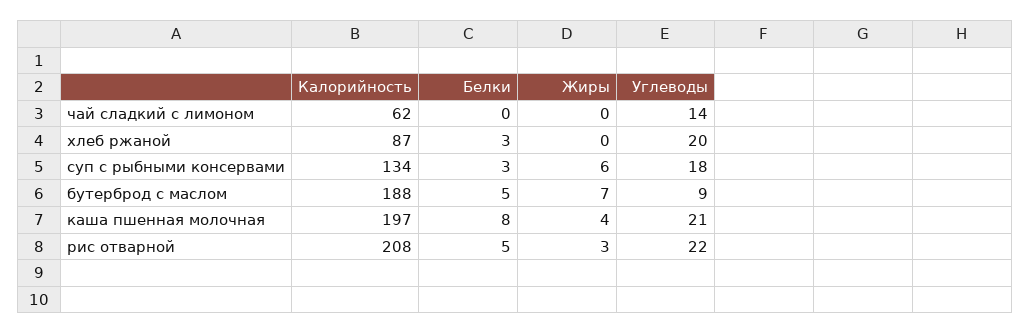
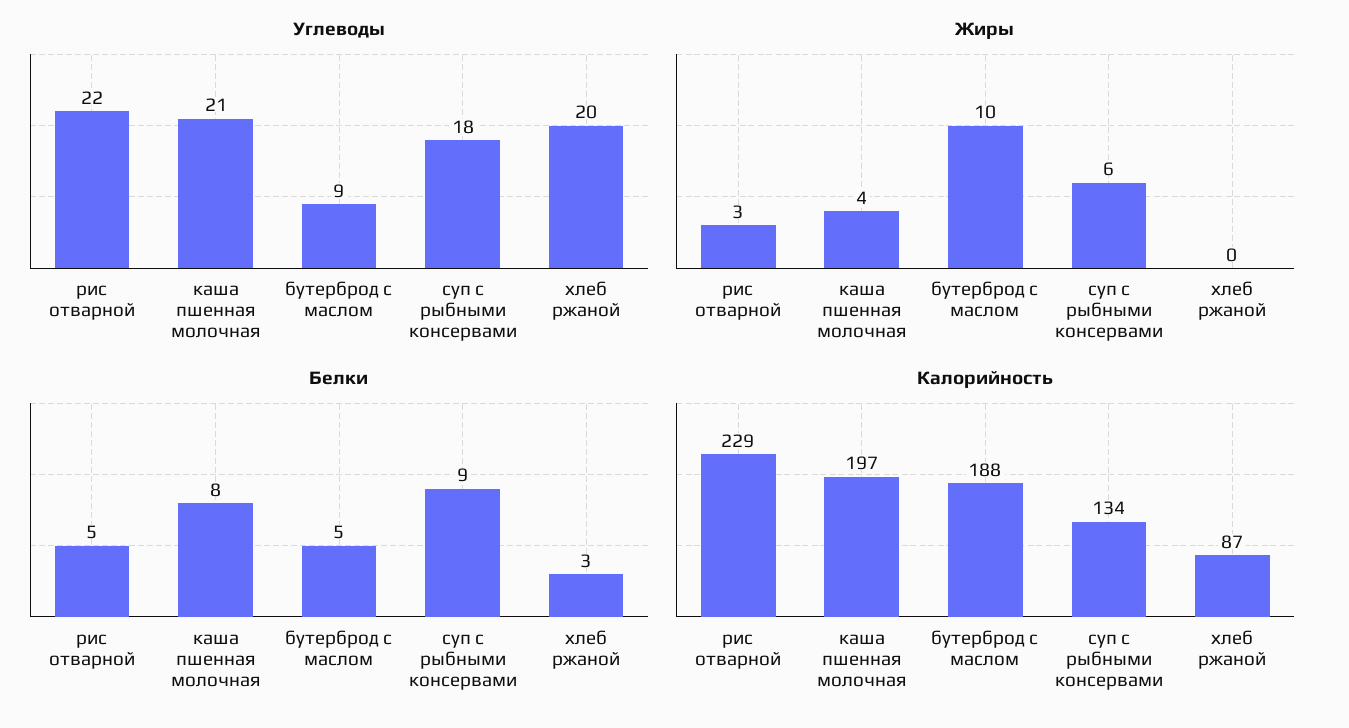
Калорийность, чай сладкий с лимоном: 62 -> none
Белки, чай сладкий с лимоном: 0 -> none
Жиры, чай сладкий с лимоном: 0 -> none
Углеводы, чай сладкий с лимоном: 14 -> none
Белки, суп с рыбными консервами: 3 -> 9
Жиры, бутерброд с маслом: 7 -> 10
Калорийность, рис отварной: 208 -> 229

